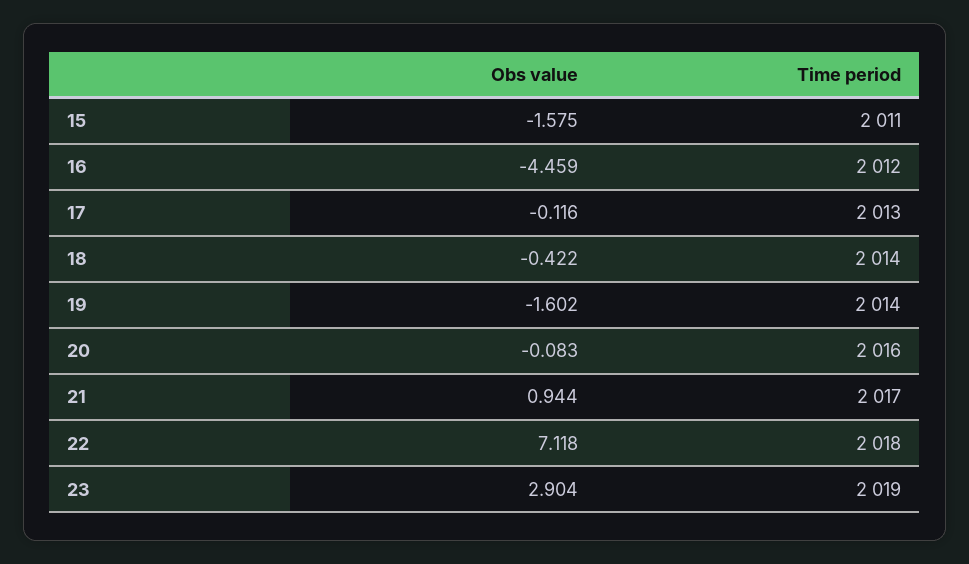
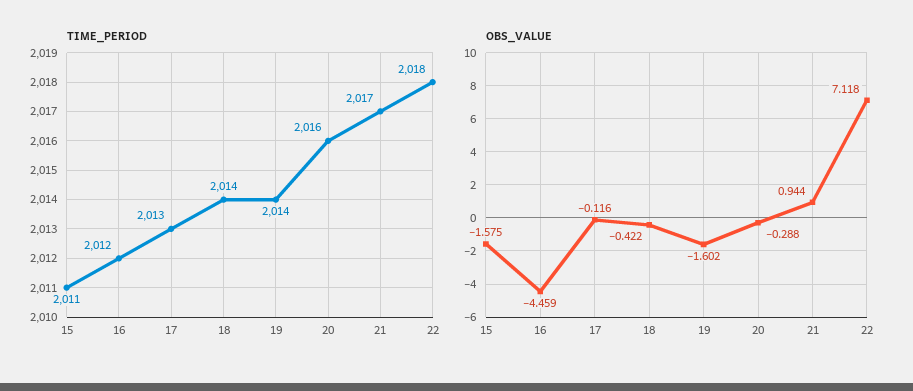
Obs value, 20: -0.083 -> -0.288
Obs value, 23: 2.904 -> none
Time period, 23: 2019 -> none

